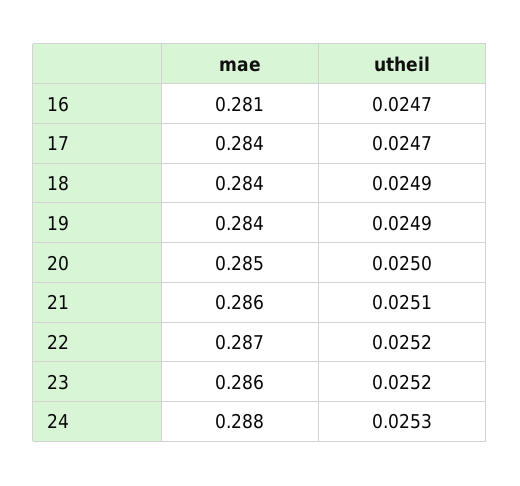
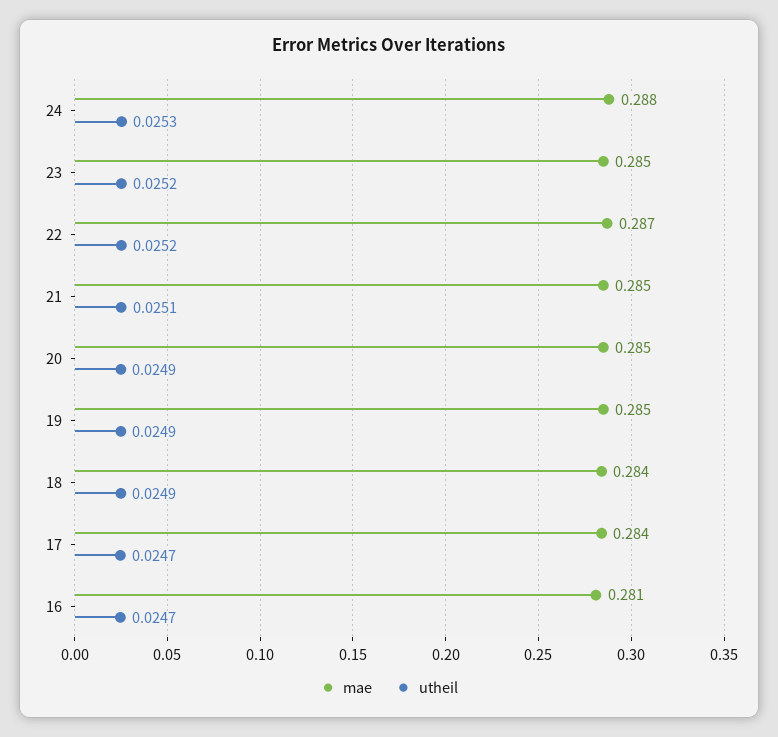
mae, 19: 0.284 -> 0.285
utheil, 20: 0.025 -> 0.0249
mae, 21: 0.286 -> 0.285
mae, 23: 0.286 -> 0.285

